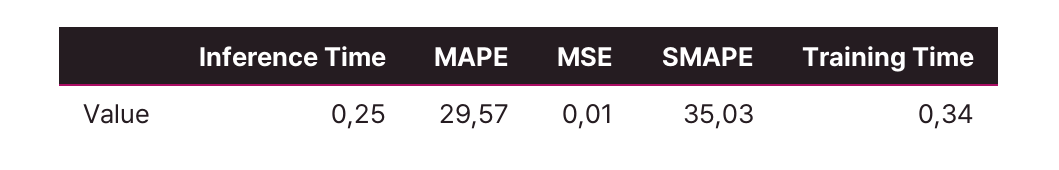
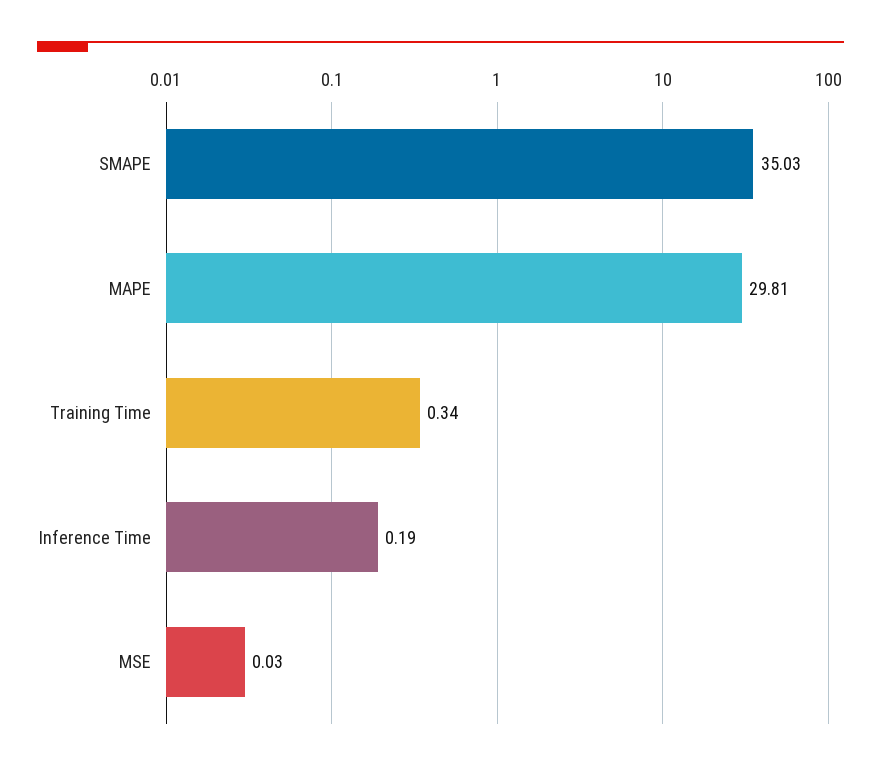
Inference Time: 0.25 -> 0.19
MAPE: 29.57 -> 29.81
MSE: 0.01 -> 0.03

